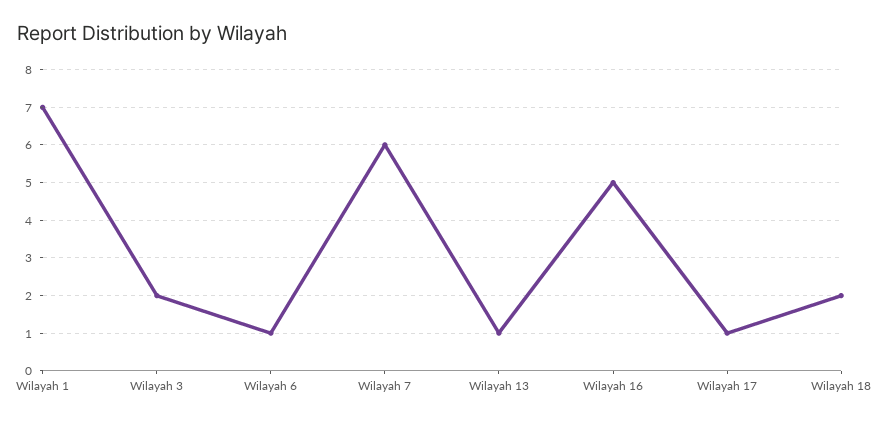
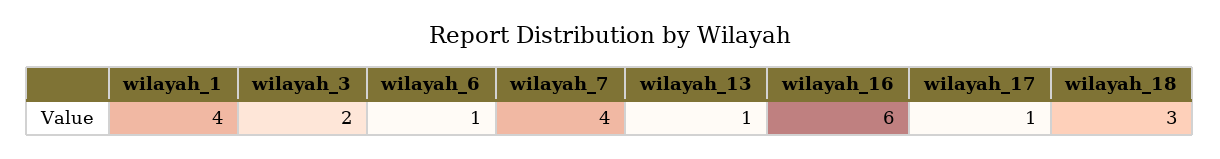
Wilayah 1: 7 -> 4
Wilayah 7: 6 -> 4
Wilayah 16: 5 -> 6
Wilayah 18: 2 -> 3

